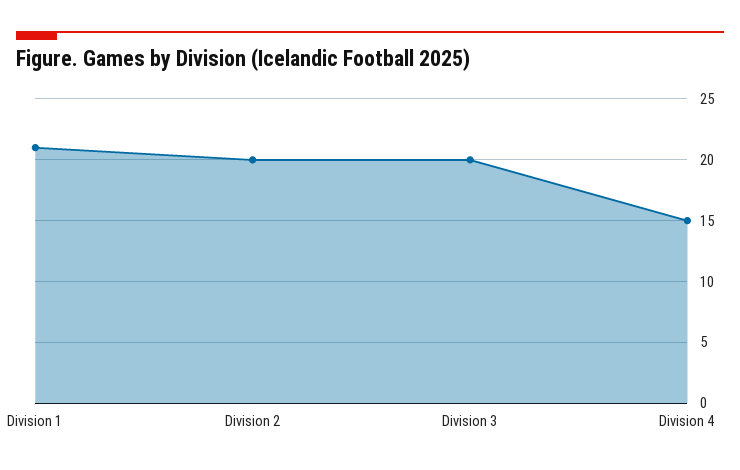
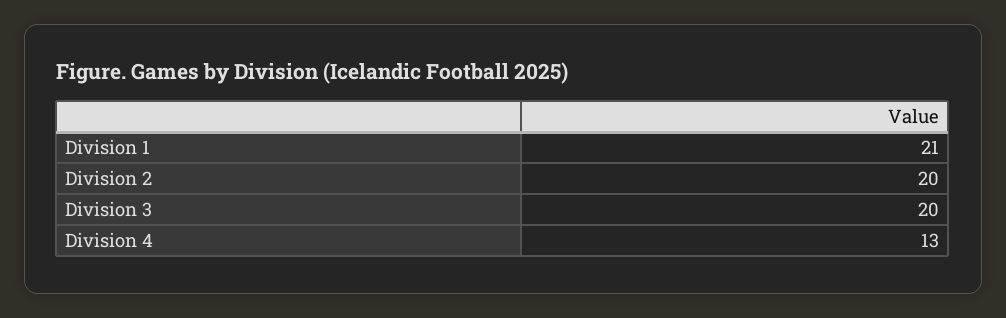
Division 4: 15 -> 13

